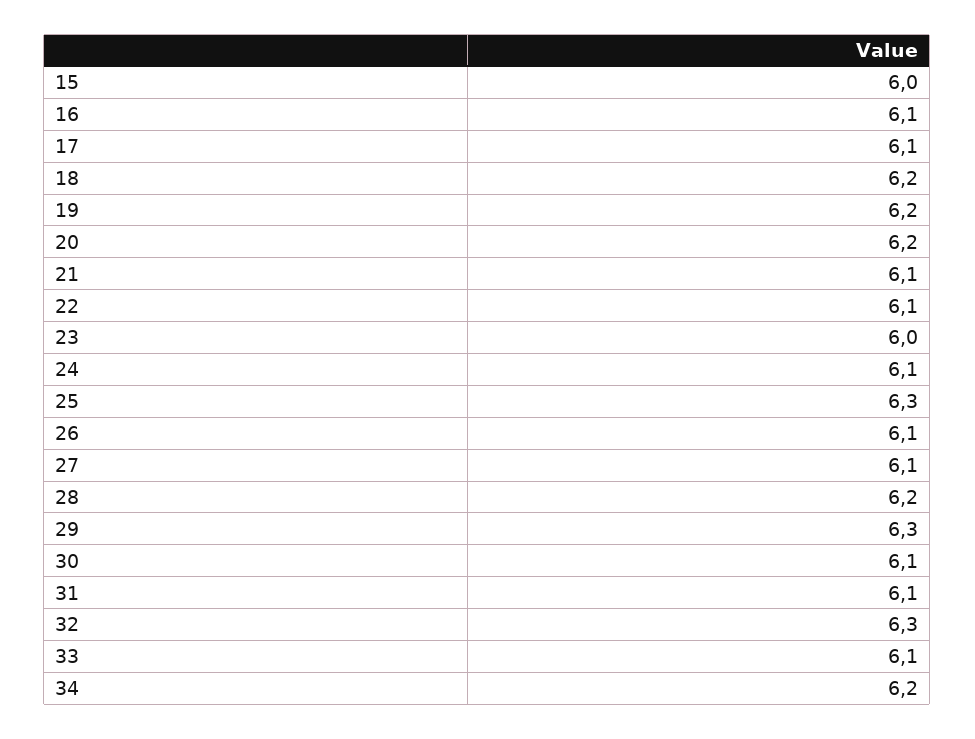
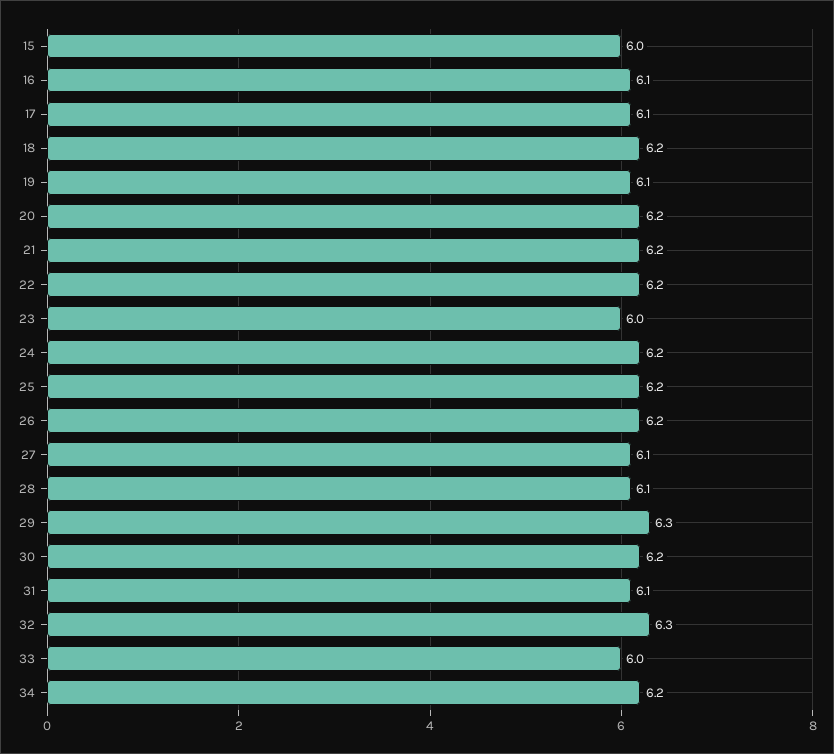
19: 6.2 -> 6.1
21: 6.1 -> 6.2
22: 6.1 -> 6.2
24: 6.1 -> 6.2
25: 6.3 -> 6.2
26: 6.1 -> 6.2
28: 6.2 -> 6.1
30: 6.1 -> 6.2
33: 6.1 -> 6

